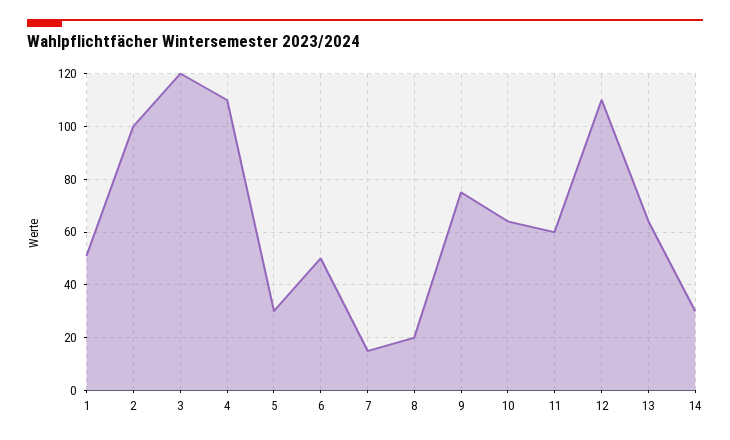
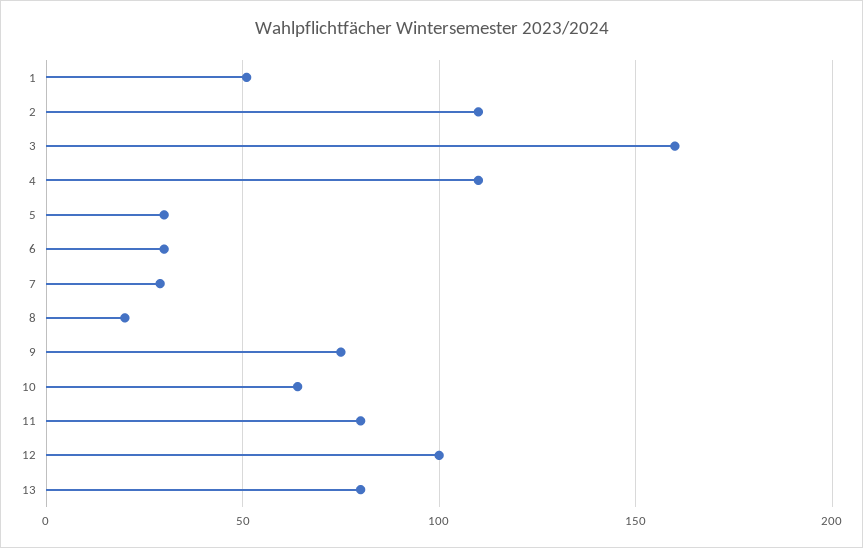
2: 100 -> 110
3: 120 -> 160
6: 50 -> 30
7: 15 -> 30
11: 60 -> 80
12: 110 -> 100
13: 65 -> 80
14: 30 -> none

